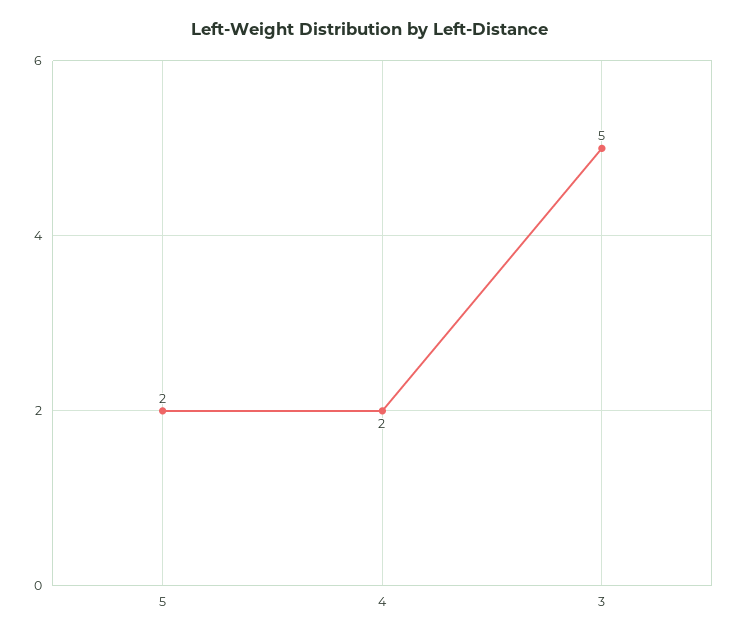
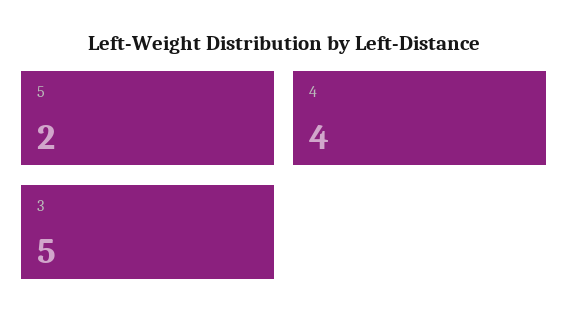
4: 2 -> 4

